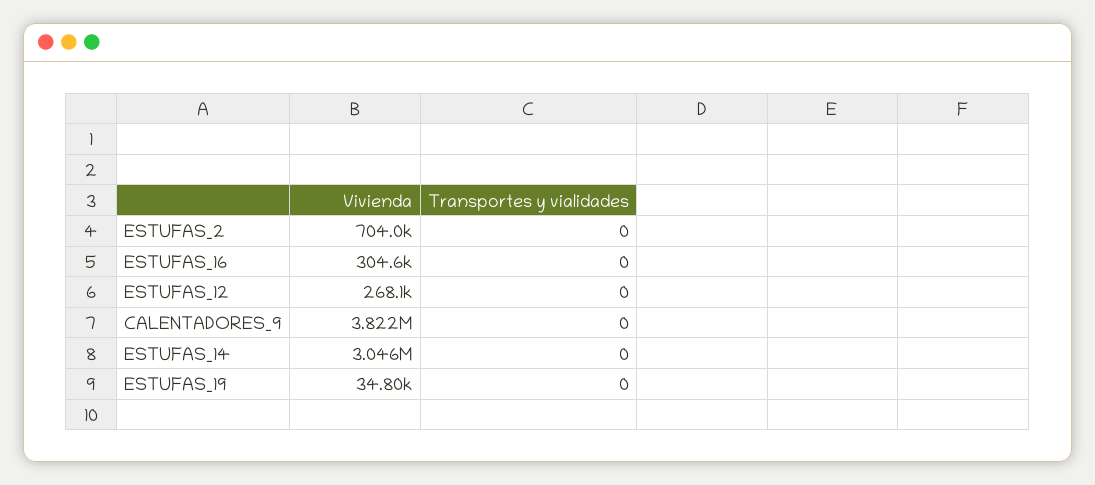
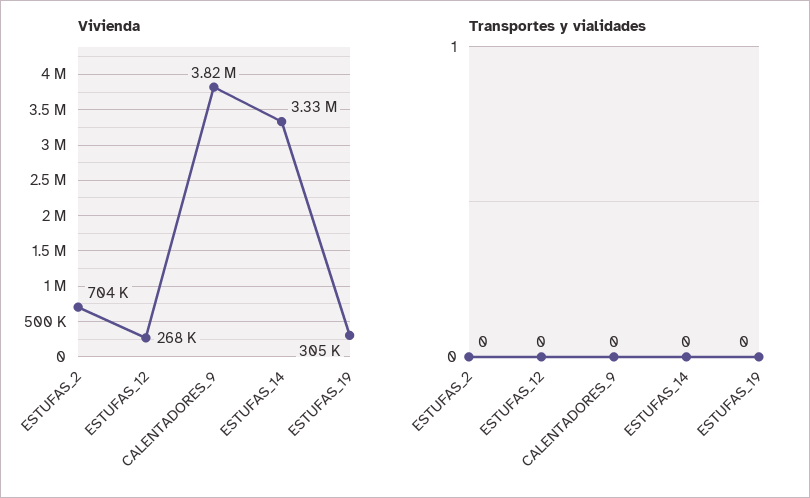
Vivienda, ESTUFAS_16: 304600 -> none
Transportes y vialidades, ESTUFAS_16: 0 -> none
Vivienda, ESTUFAS_14: 3046000 -> 3330000
Vivienda, ESTUFAS_19: 34800 -> 305000

